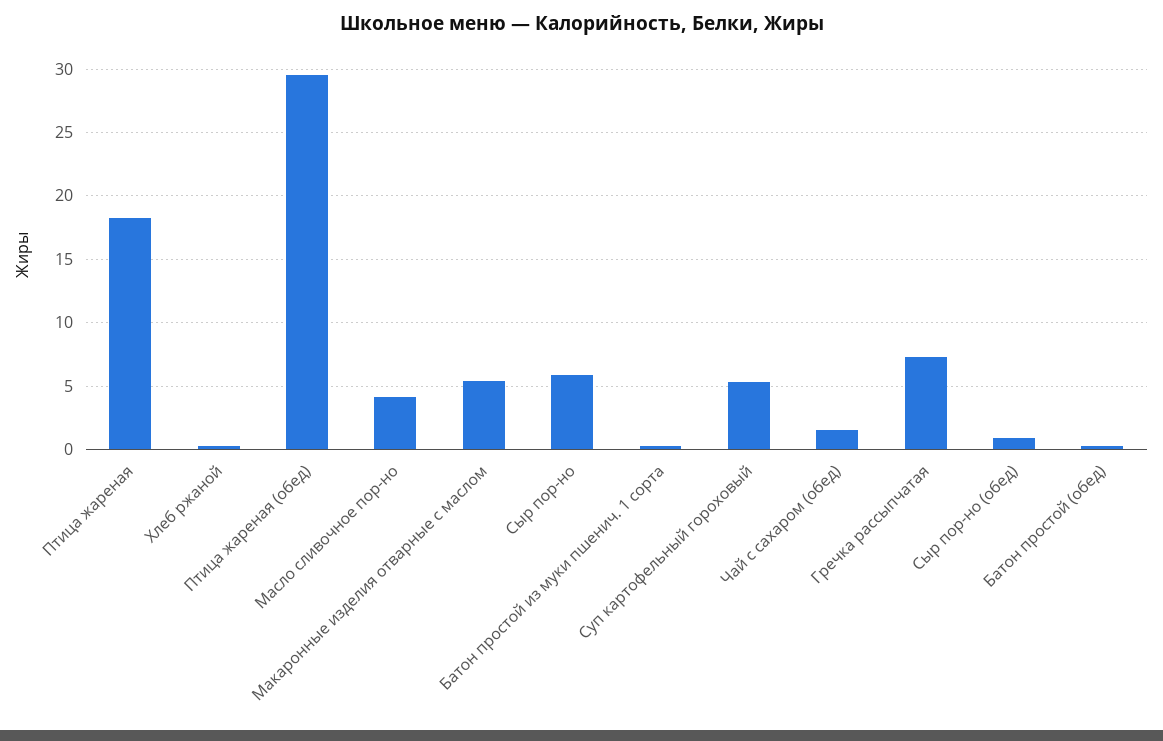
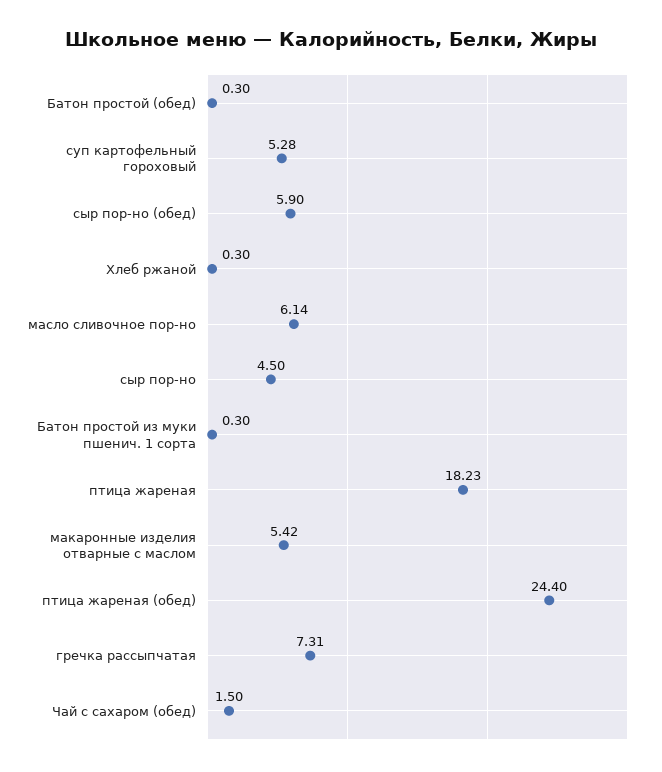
Птица жареная (обед): 29.5 -> 24.4
Масло сливочное пор-но: 4 -> 6.14
Сыр пор-но: 6 -> 4.5
Сыр пор-но (обед): 1 -> 5.9

